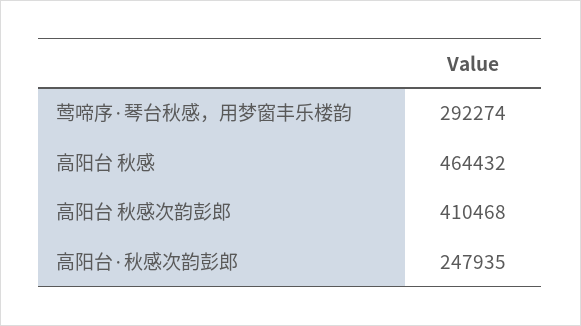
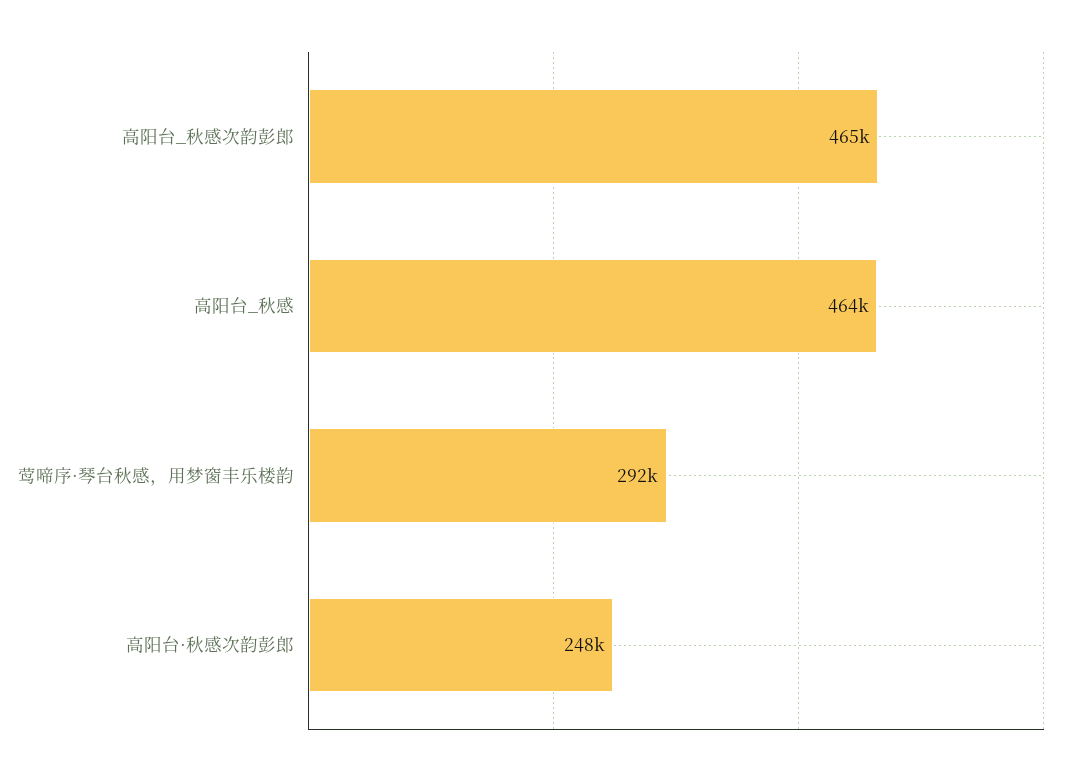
高阳台 秋感次韵彭郎: 410468 -> 465000

